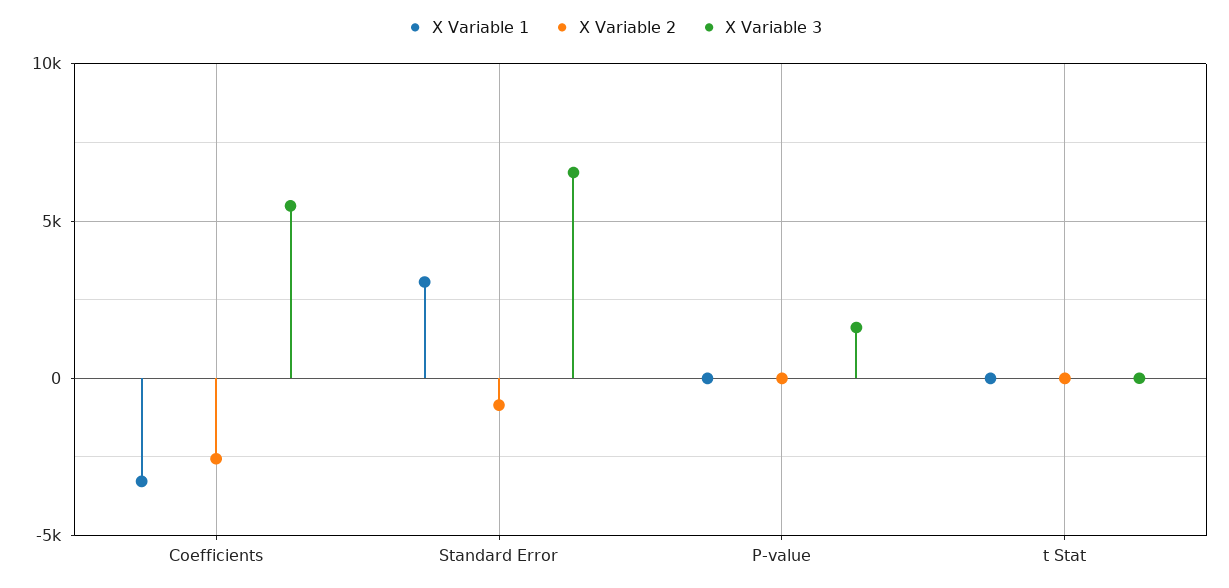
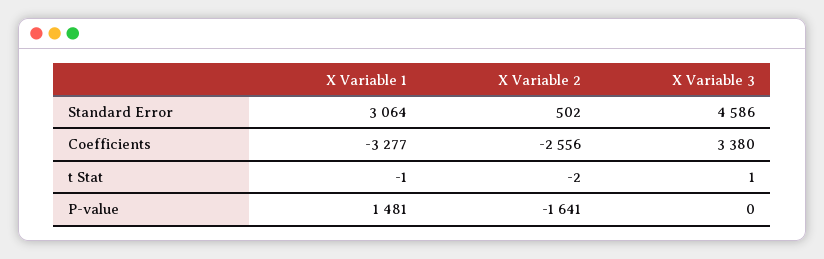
X Variable 3, Coefficients: 5500 -> 3380
X Variable 2, Standard Error: -1000 -> 502
X Variable 3, Standard Error: 6500 -> 4586
X Variable 1, P-value: 0 -> 1481
X Variable 2, P-value: 0 -> -1641
X Variable 3, P-value: 1500 -> 0

